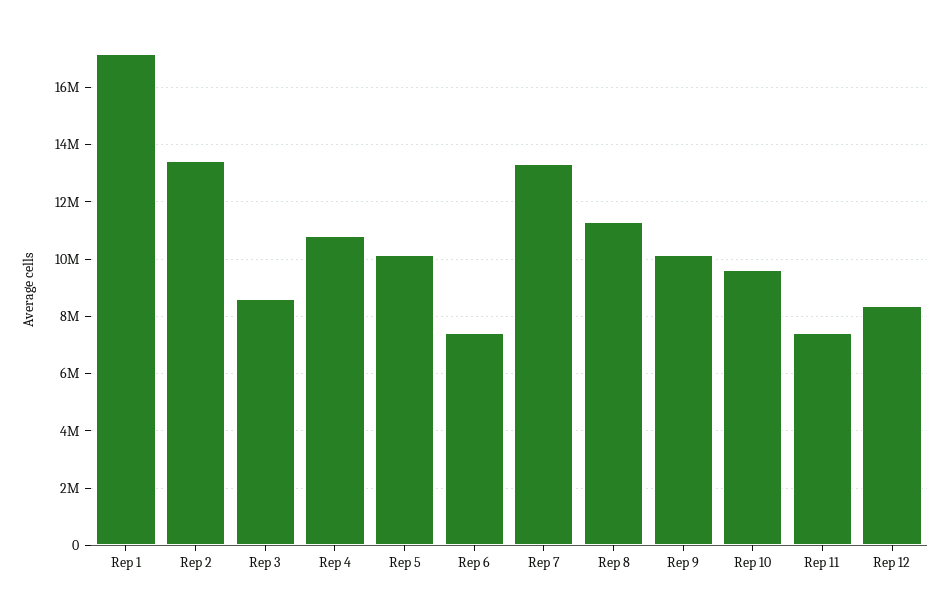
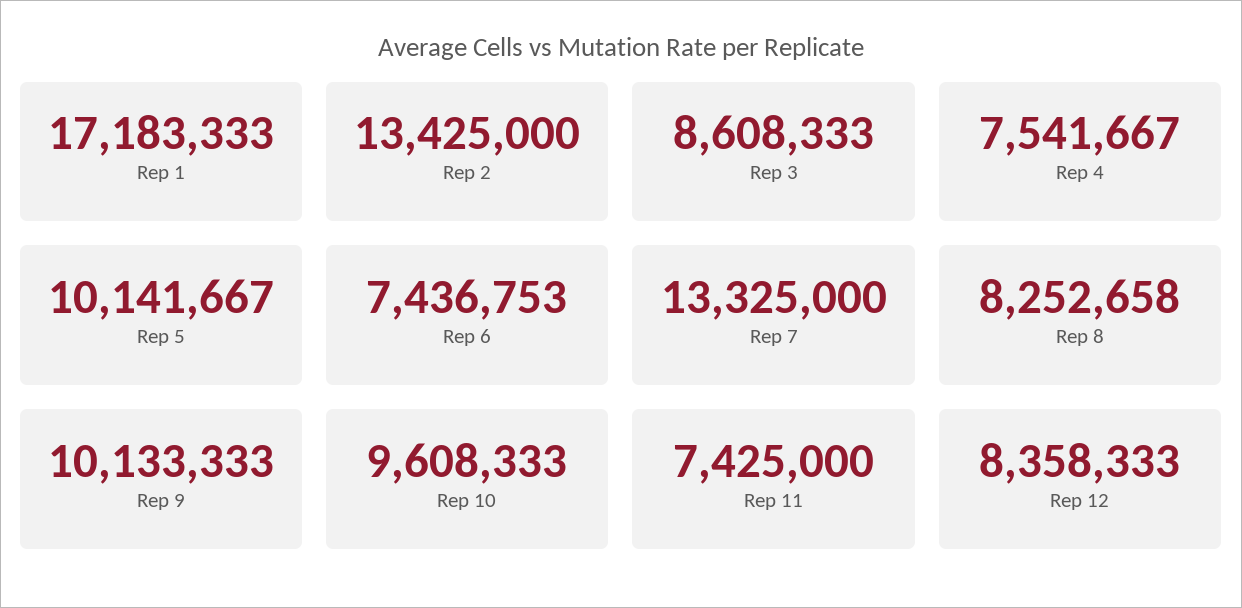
Rep 4: 10750000 -> 7541667
Rep 8: 11250000 -> 8252658

